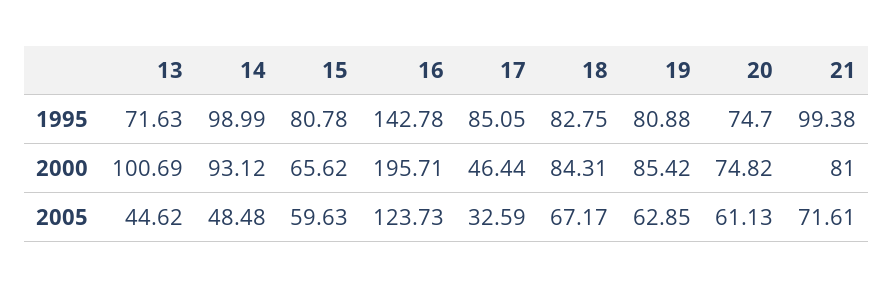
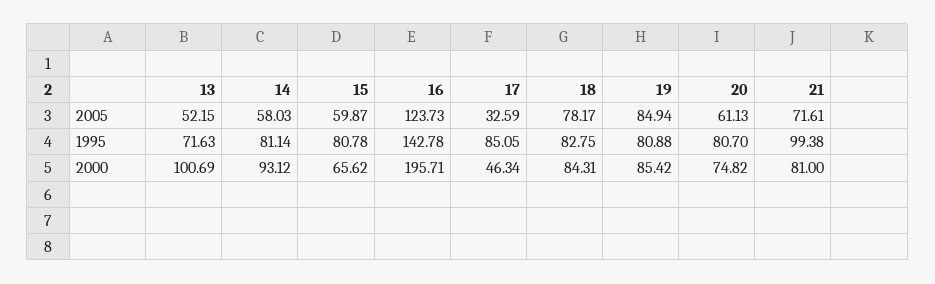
14, 1995: 98.99 -> 81.14
20, 1995: 74.7 -> 80.7
17, 2000: 46.44 -> 46.34
13, 2005: 44.62 -> 52.15
14, 2005: 48.48 -> 58.03
15, 2005: 59.63 -> 59.87
18, 2005: 67.17 -> 78.17
19, 2005: 62.85 -> 84.94

